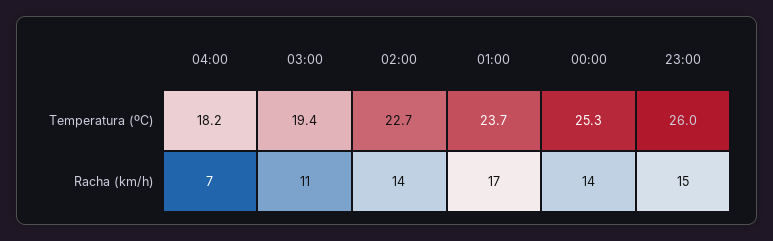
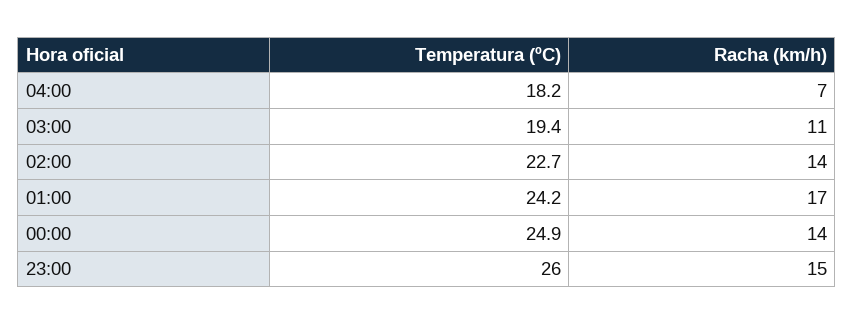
01:00, Temperatura (ºC): 23.7 -> 24.2
00:00, Temperatura (ºC): 25.3 -> 24.9

